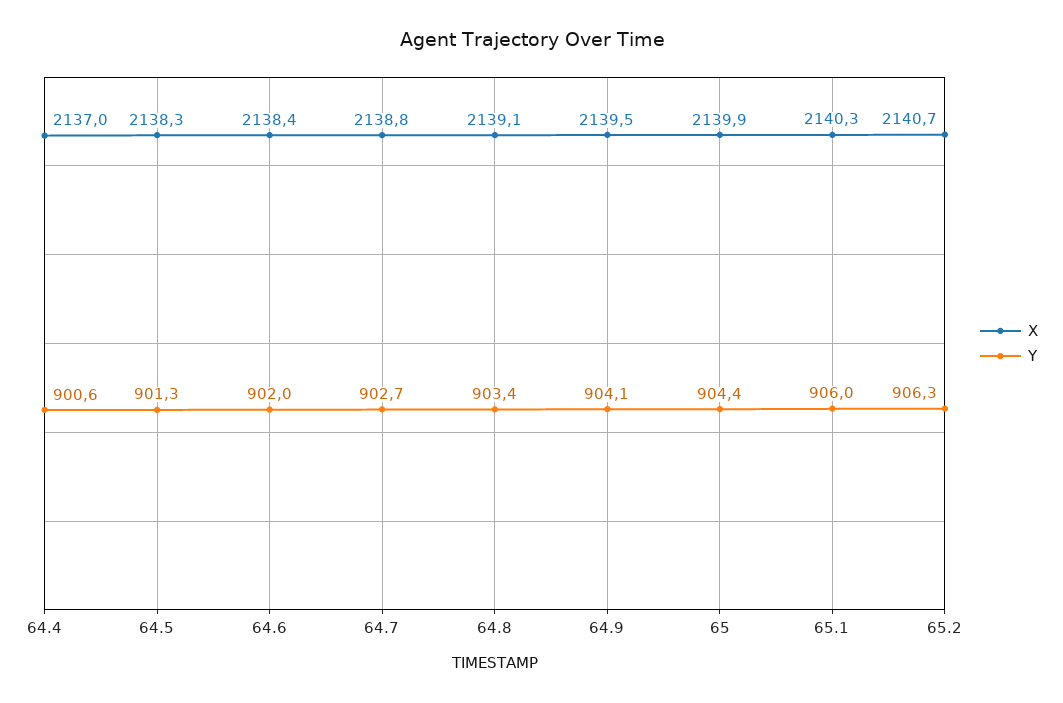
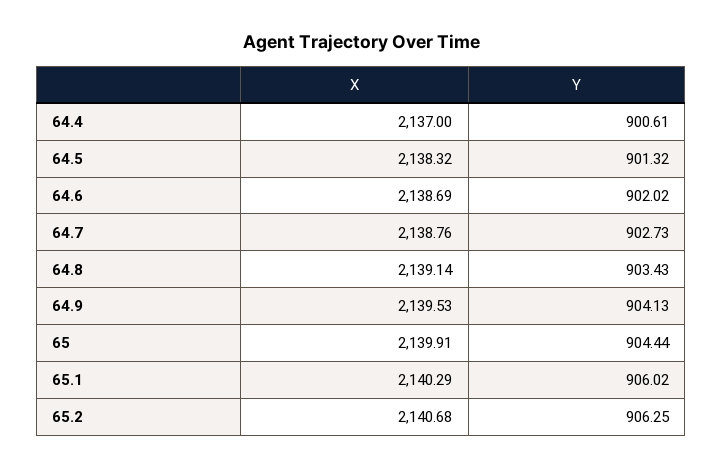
X, 64.6: 2138.4 -> 2138.69

